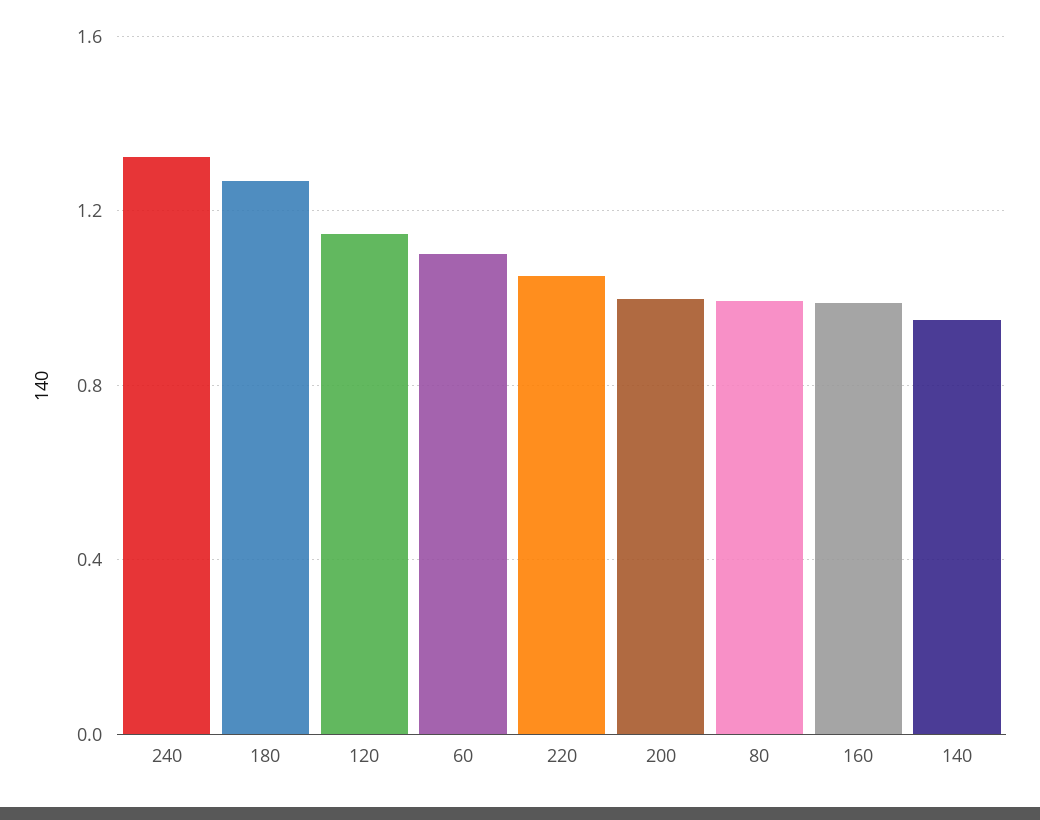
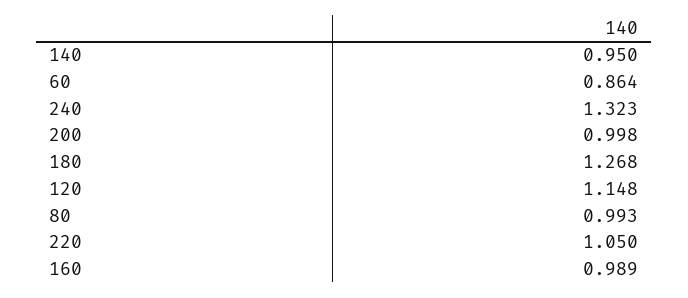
60: 1.1 -> 0.864

